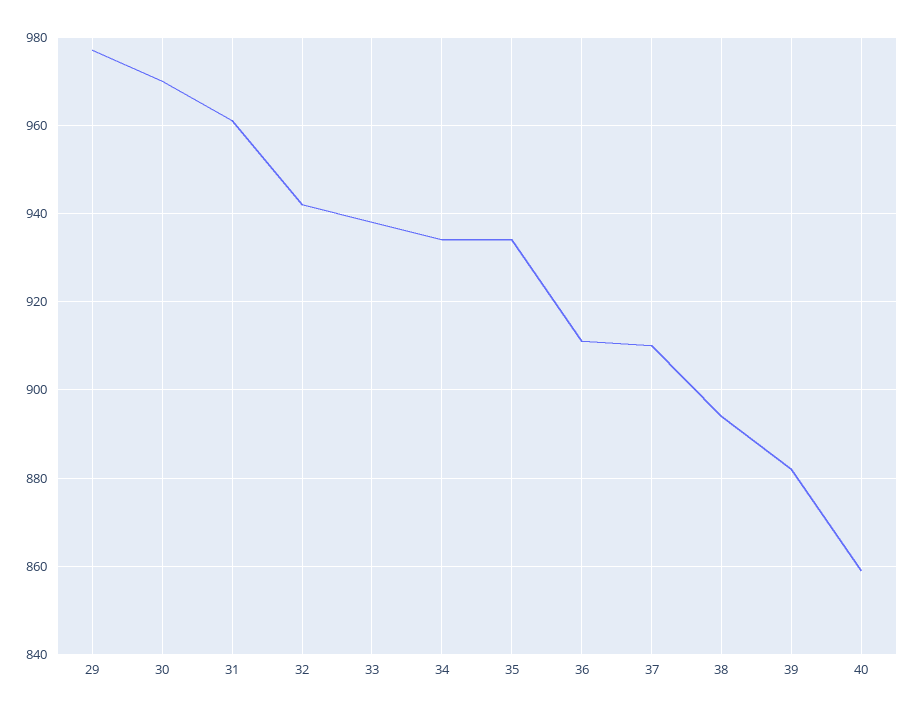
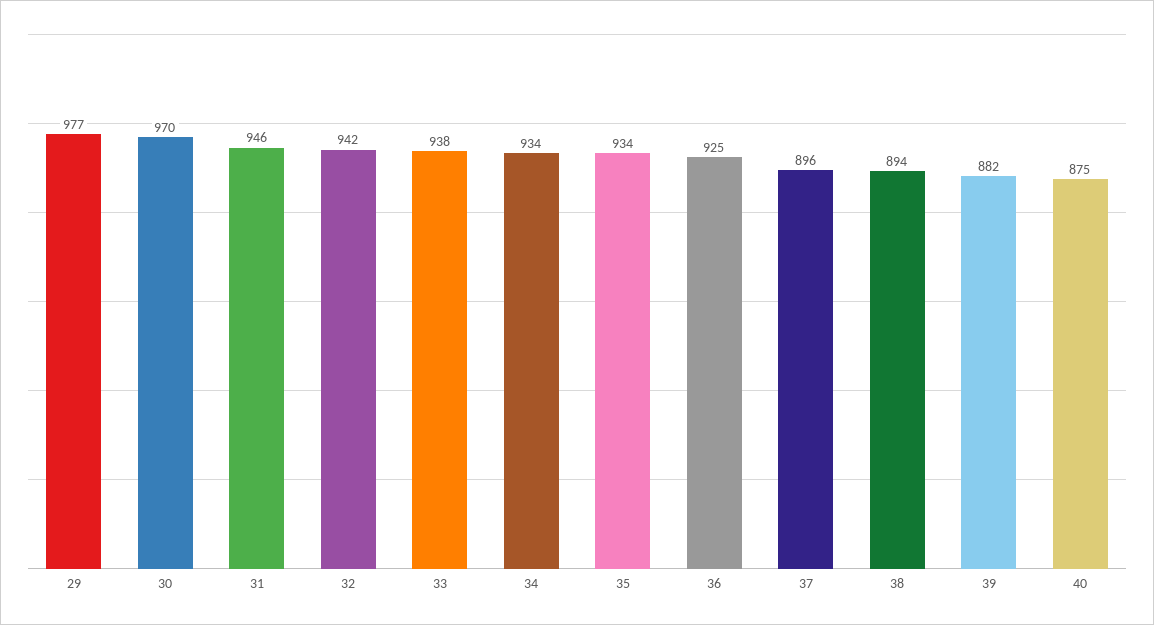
31: 960 -> 946
36: 910 -> 925
37: 910 -> 896
40: 860 -> 875

